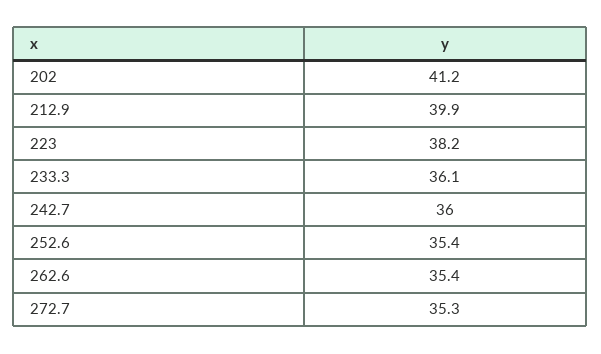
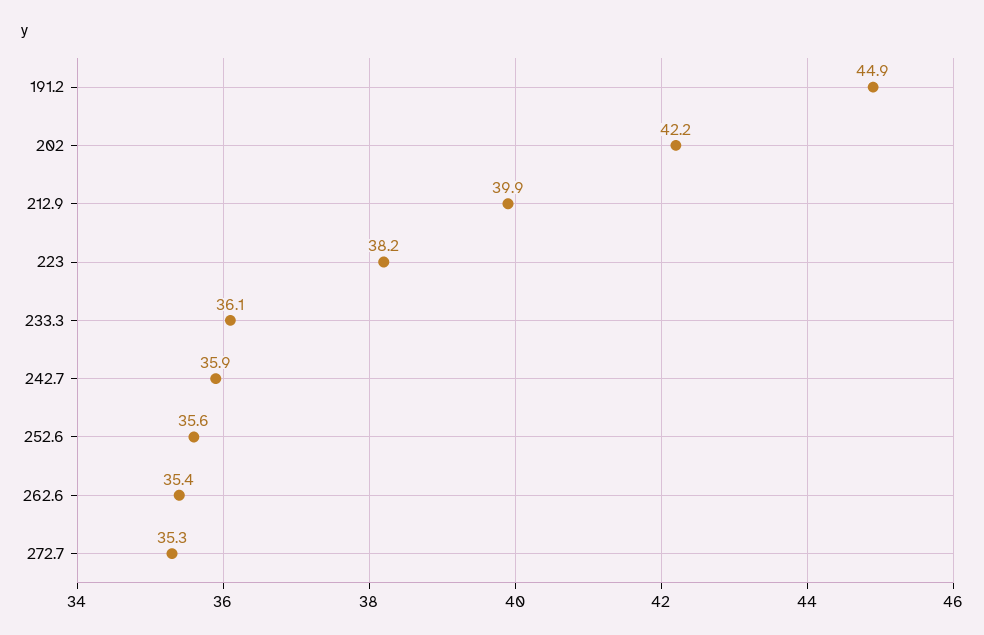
202: 41.2 -> 42.2
242.7: 36 -> 35.9
252.6: 35.4 -> 35.6
191.2: none -> 44.9

